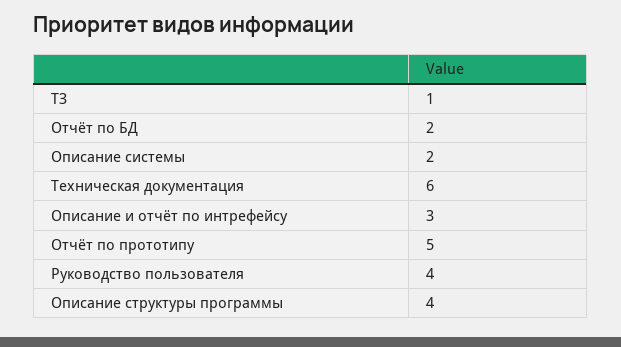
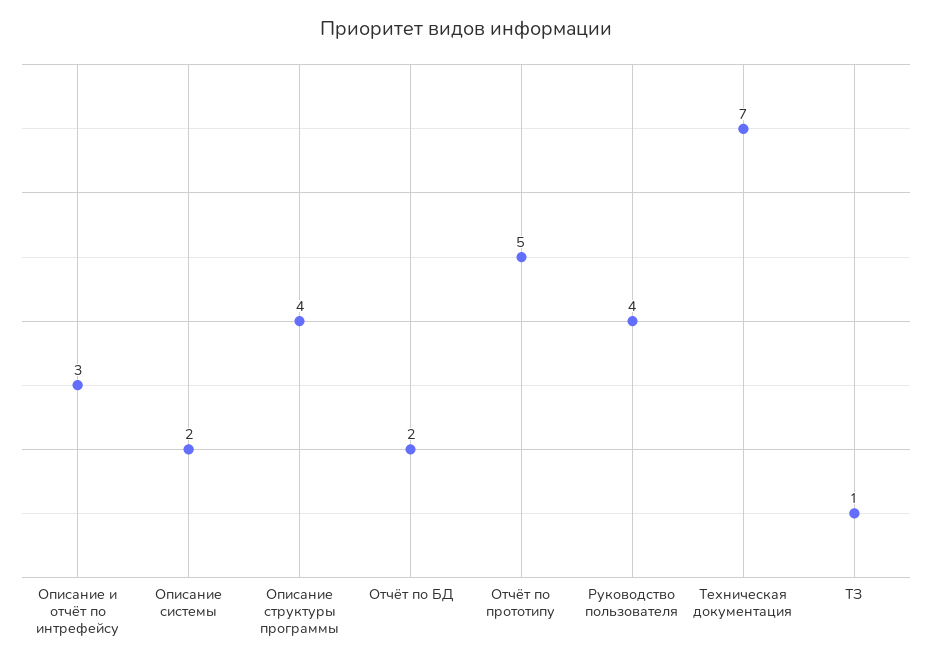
Техническая документация: 6 -> 7

